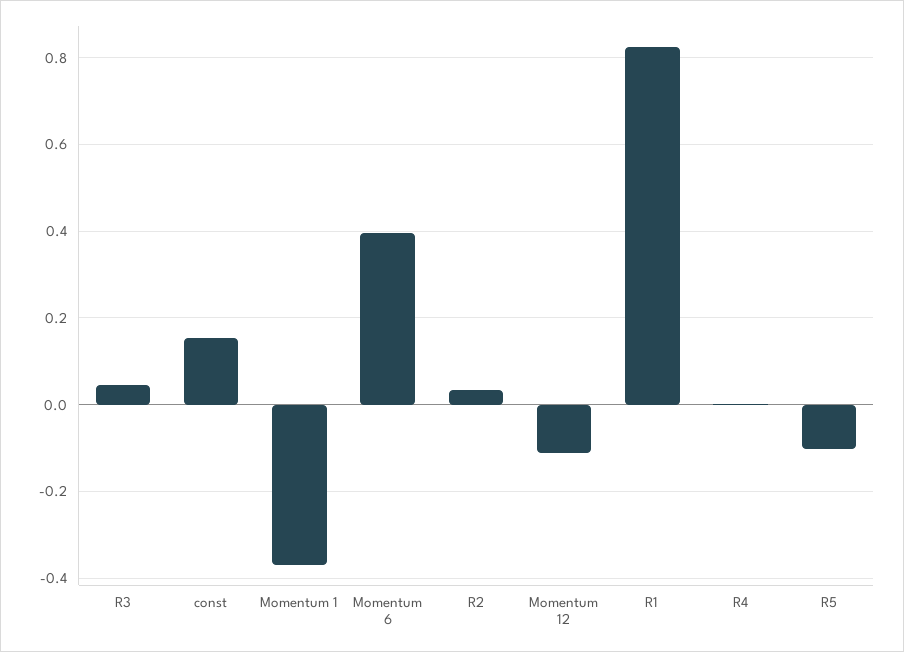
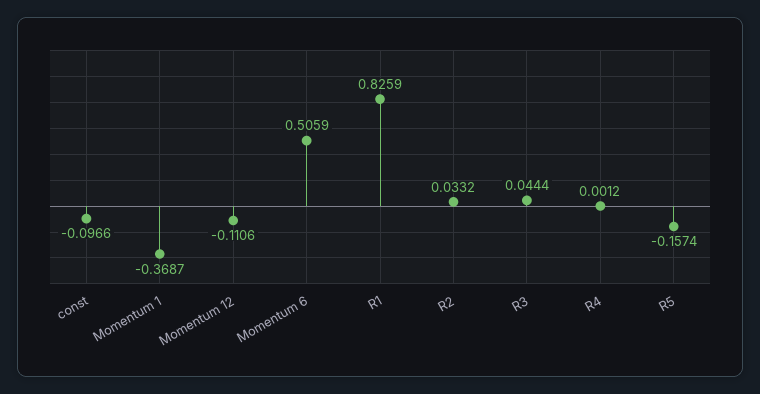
const: 0.16 -> -0.0966
Momentum 6: 0.4 -> 0.5059
R5: -0.1 -> -0.1574

